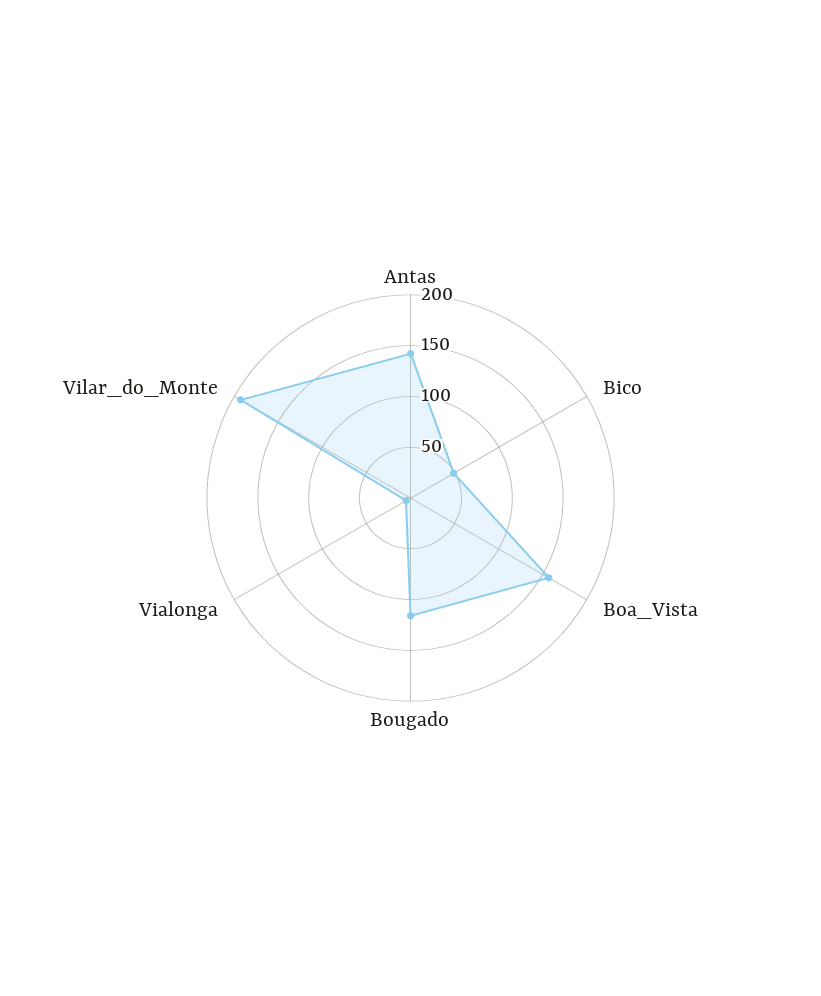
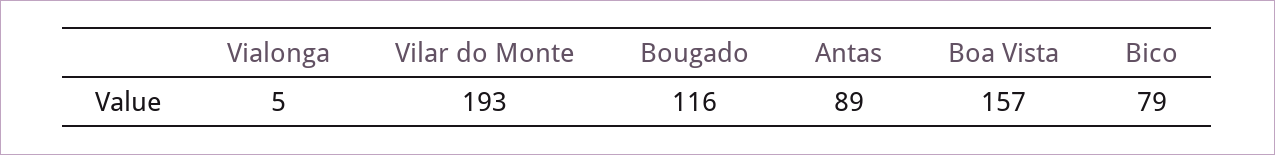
Antas: 140 -> 89
Bico: 50 -> 79

